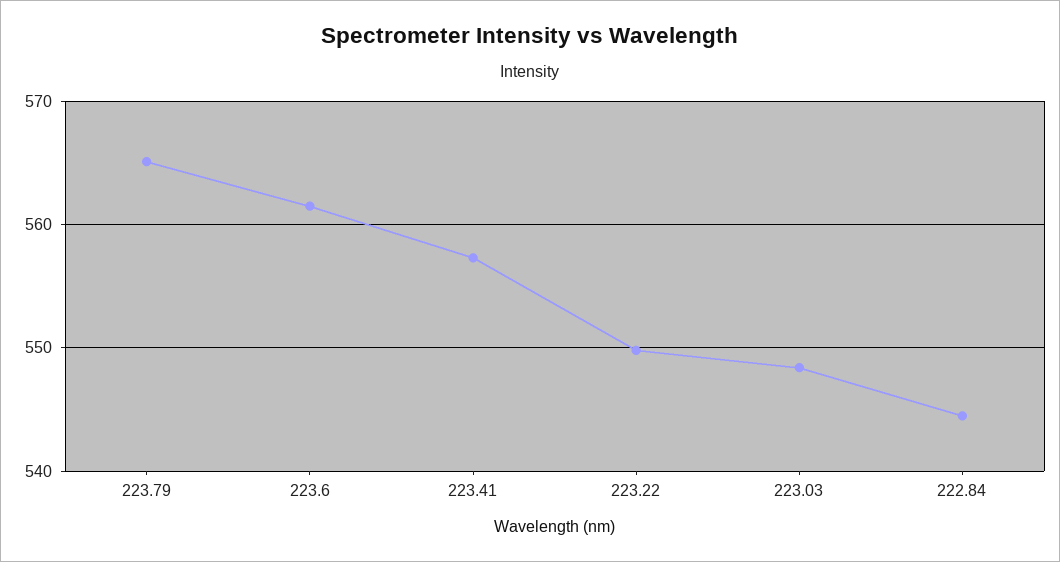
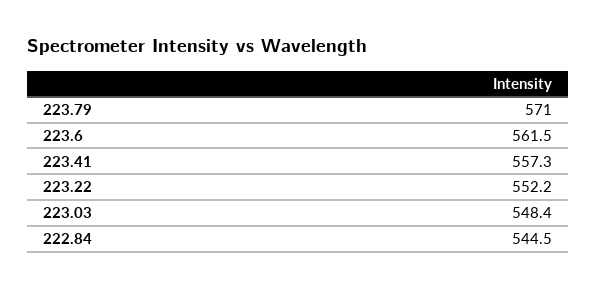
223.79: 565 -> 571
223.22: 550 -> 552.2

